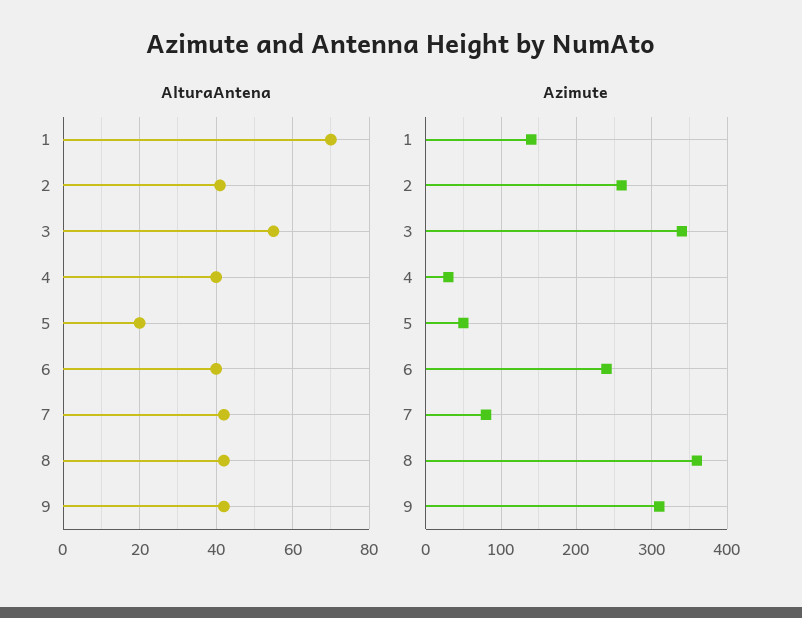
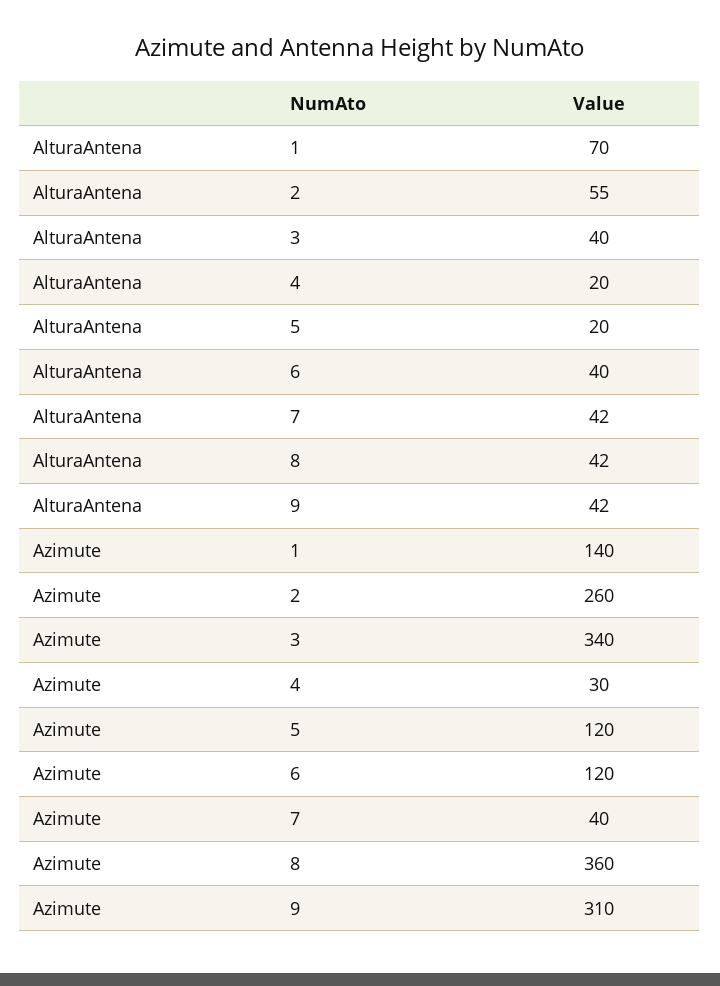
AlturaAntena, 2: 40 -> 55
AlturaAntena, 3: 55 -> 40
AlturaAntena, 4: 40 -> 20
Azimute, 5: 50 -> 120
Azimute, 6: 240 -> 120
Azimute, 7: 80 -> 40

